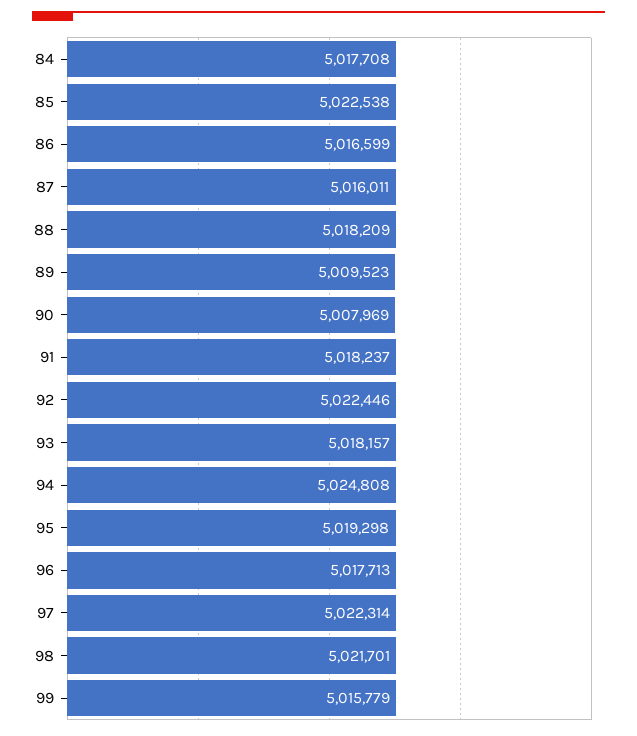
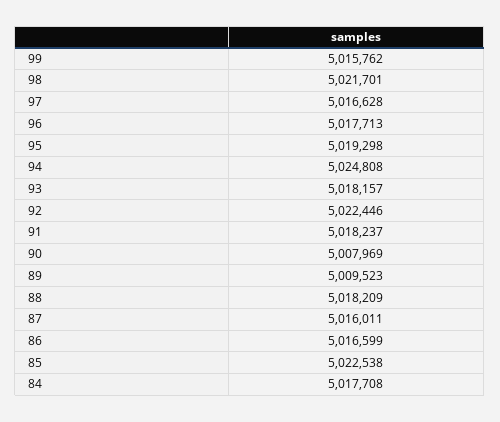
97: 5022314 -> 5016628
99: 5015779 -> 5015762

